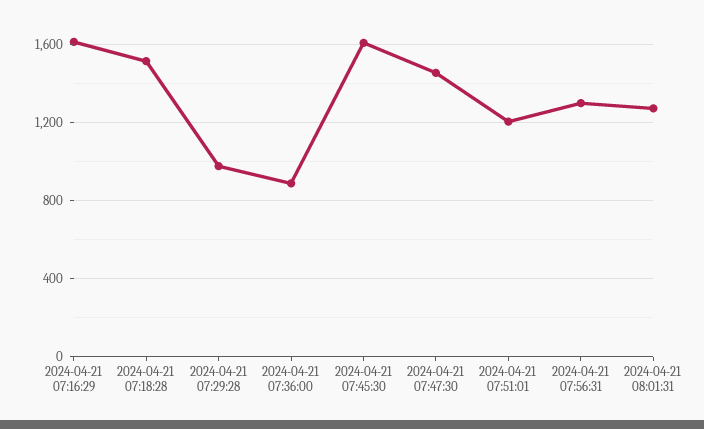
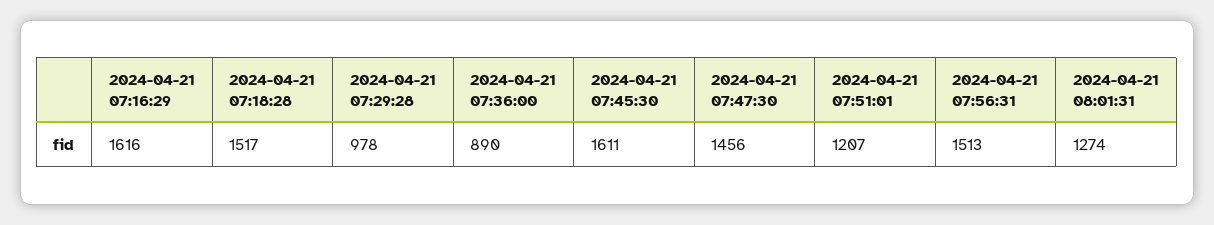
2024-04-21 07:56:31: 1300 -> 1513

